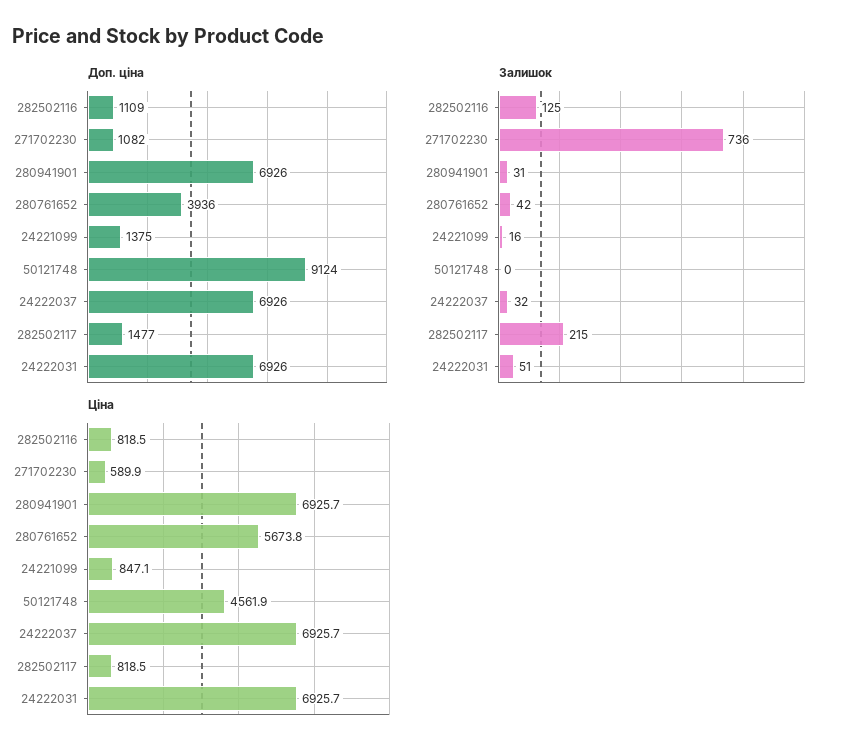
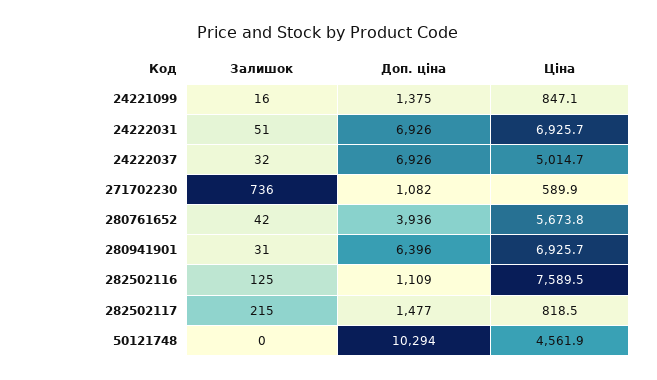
Доп. ціна, 280941901: 6926 -> 6396
Доп. ціна, 50121748: 9124 -> 10294
Ціна, 282502116: 818.5 -> 7589.5
Ціна, 24222037: 6925.7 -> 5014.7

